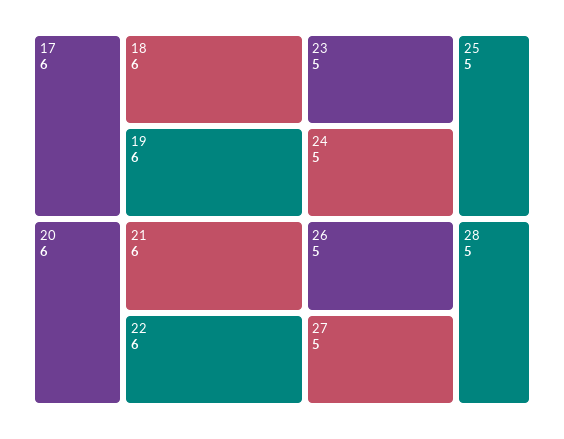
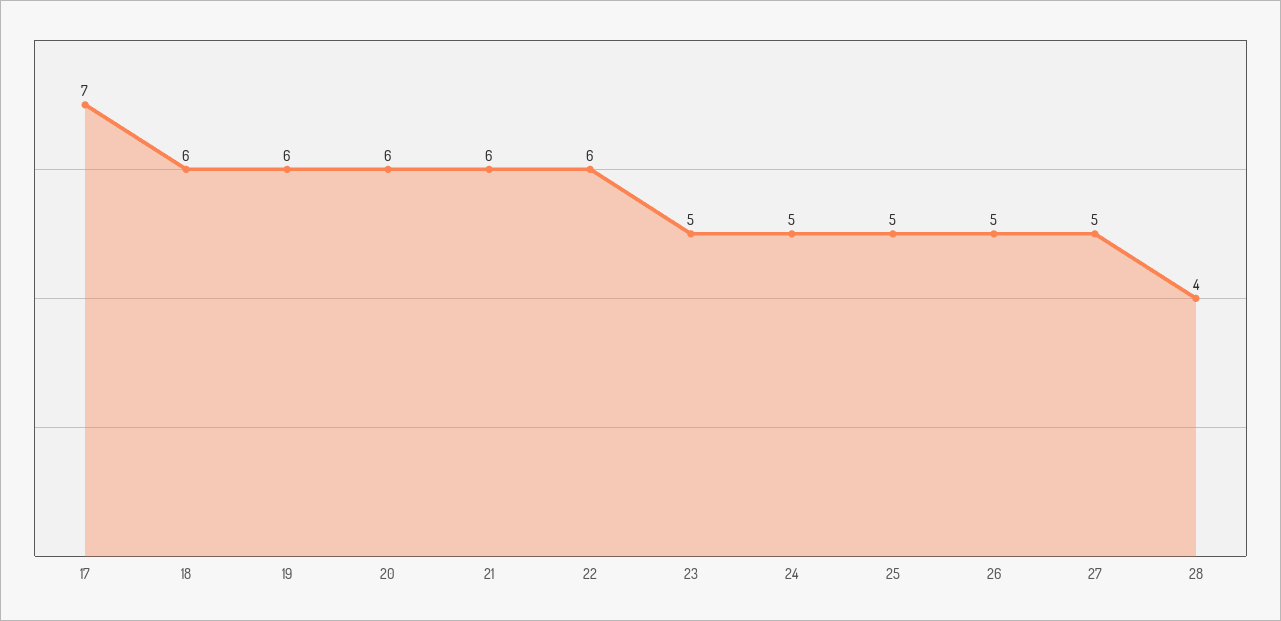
17: 6 -> 7
28: 5 -> 4

